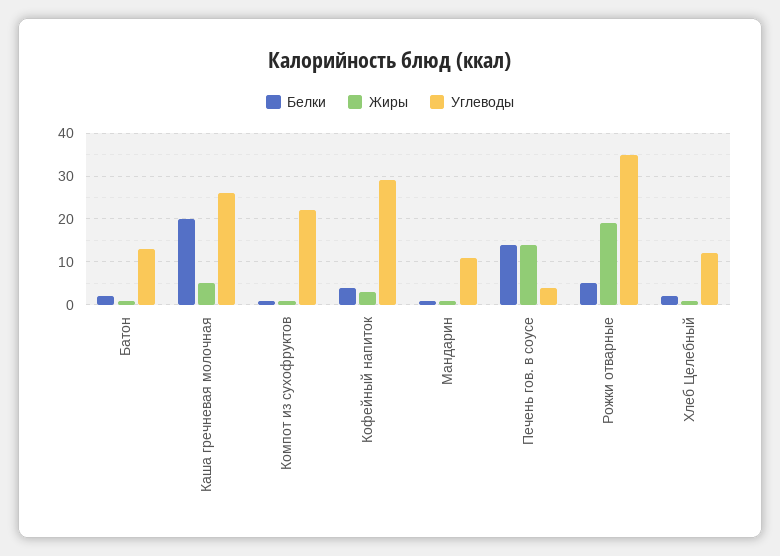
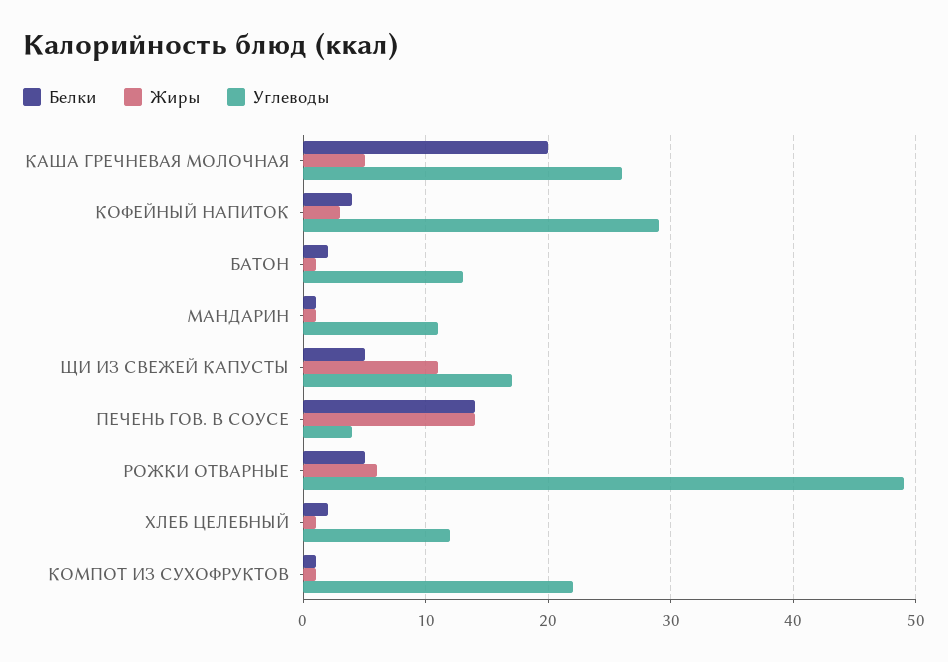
Жиры, Рожки отварные: 20 -> 6
Углеводы, Рожки отварные: 35 -> 49
Белки, ЩИ ИЗ СВЕЖЕЙ КАПУСТЫ: none -> 5
Жиры, ЩИ ИЗ СВЕЖЕЙ КАПУСТЫ: none -> 11
Углеводы, ЩИ ИЗ СВЕЖЕЙ КАПУСТЫ: none -> 17

